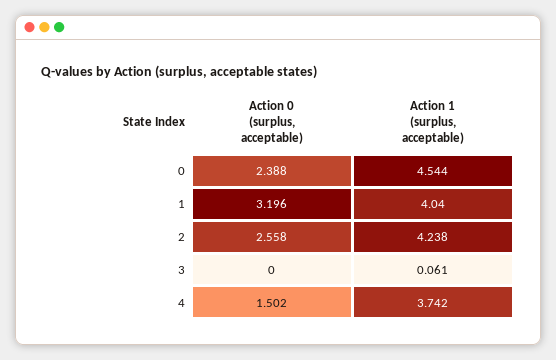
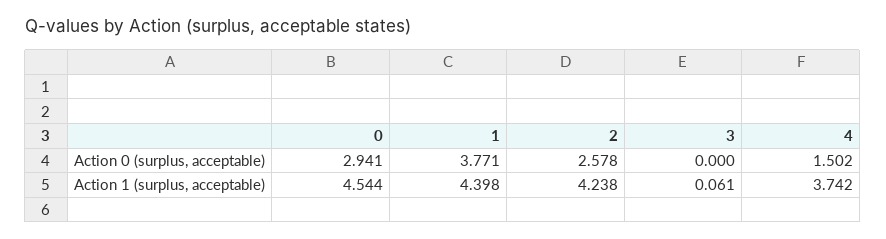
Action 0 (surplus, acceptable), 0: 2.388 -> 2.941
Action 0 (surplus, acceptable), 1: 3.196 -> 3.771
Action 1 (surplus, acceptable), 1: 4.04 -> 4.398
Action 0 (surplus, acceptable), 2: 2.558 -> 2.578

